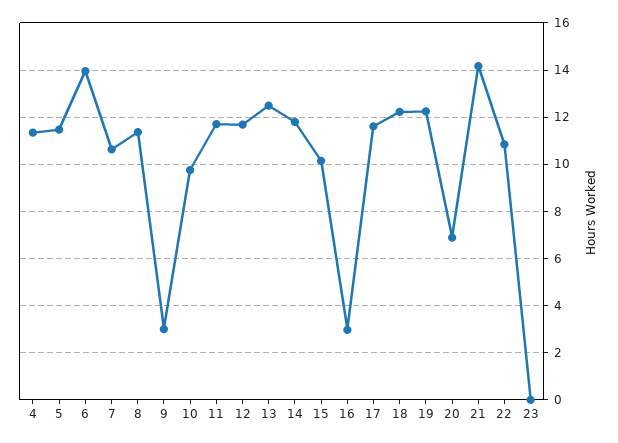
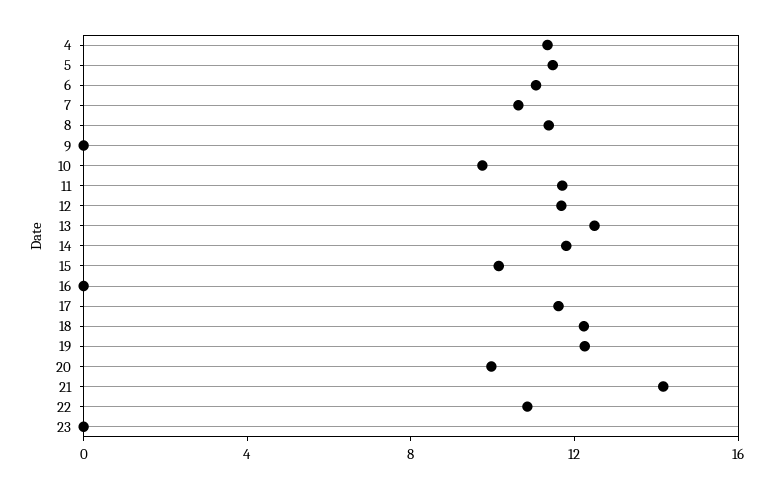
6: 14 -> 11
9: 3 -> 0
16: 3 -> 0
20: 7 -> 10

